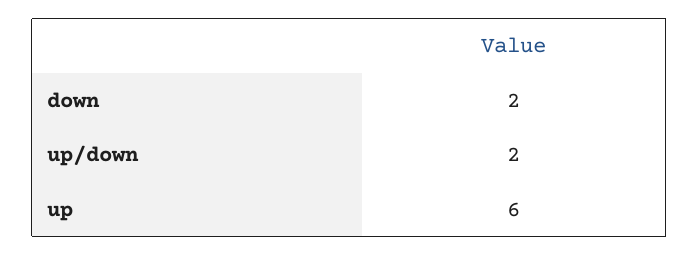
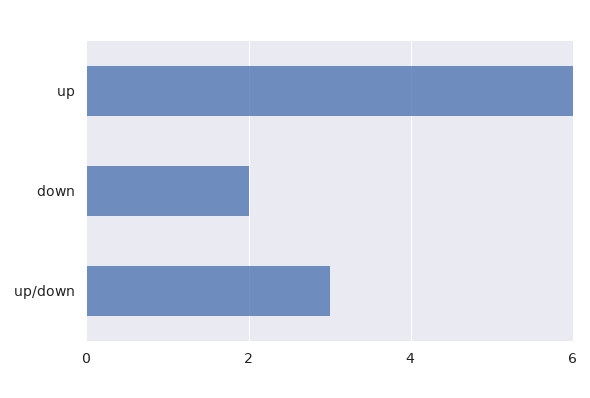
up/down: 2 -> 3

